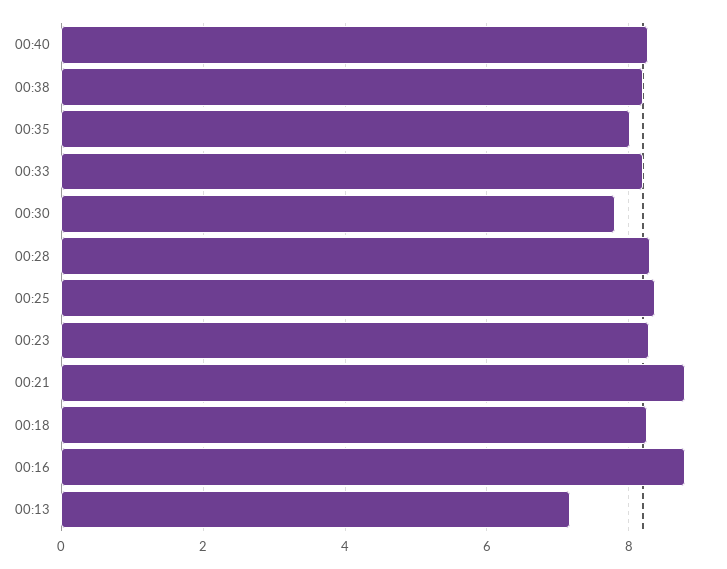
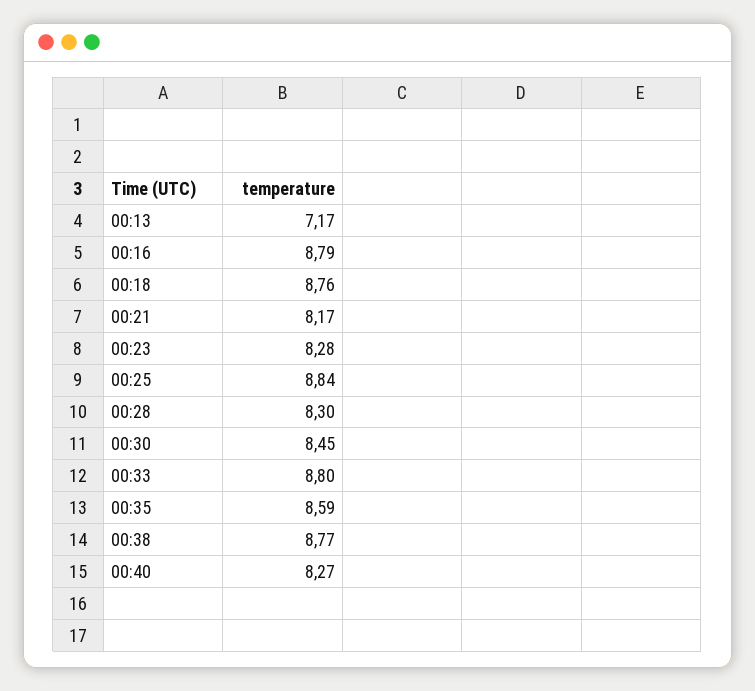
00:38: 8.2 -> 8.77
00:35: 8 -> 8.59
00:33: 8.2 -> 8.8
00:30: 7.8 -> 8.45
00:25: 8.4 -> 8.84
00:21: 8.8 -> 8.17
00:18: 8.2 -> 8.76

